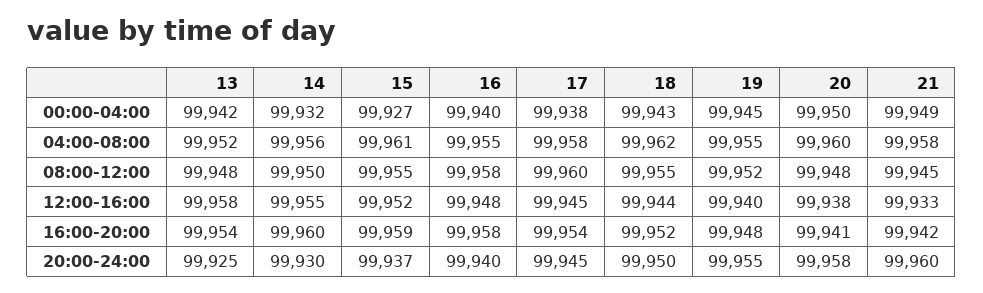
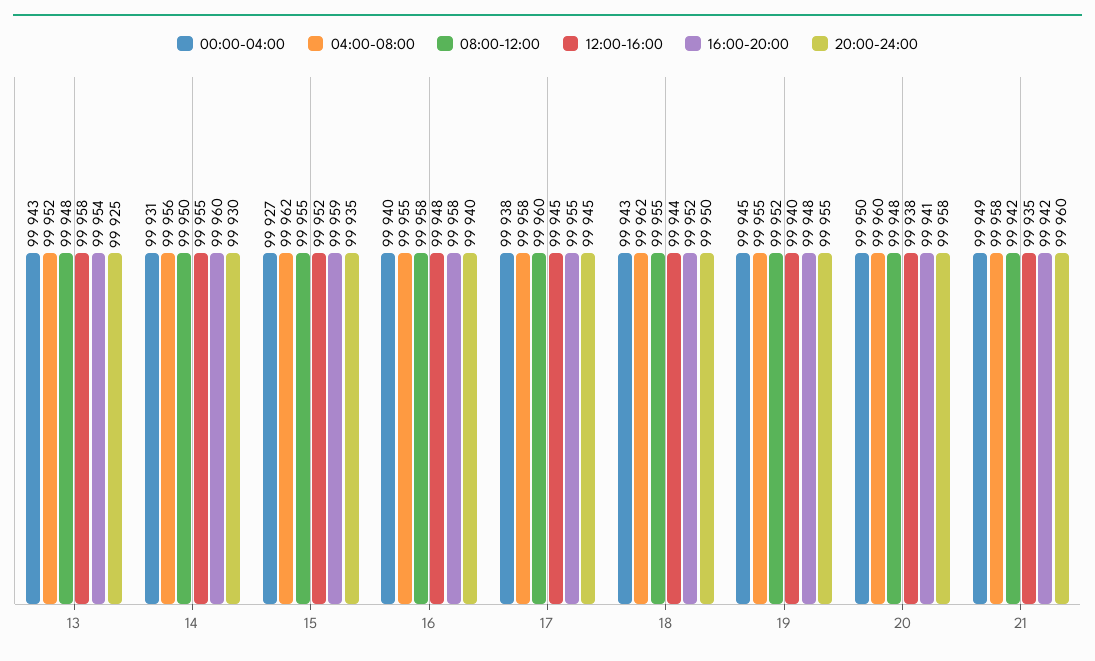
00:00-04:00, 13: 99942 -> 99943
00:00-04:00, 14: 99932 -> 99931
04:00-08:00, 15: 99961 -> 99962
08:00-12:00, 21: 99945 -> 99942
12:00-16:00, 21: 99933 -> 99935
16:00-20:00, 17: 99954 -> 99955
20:00-24:00, 15: 99937 -> 99935

